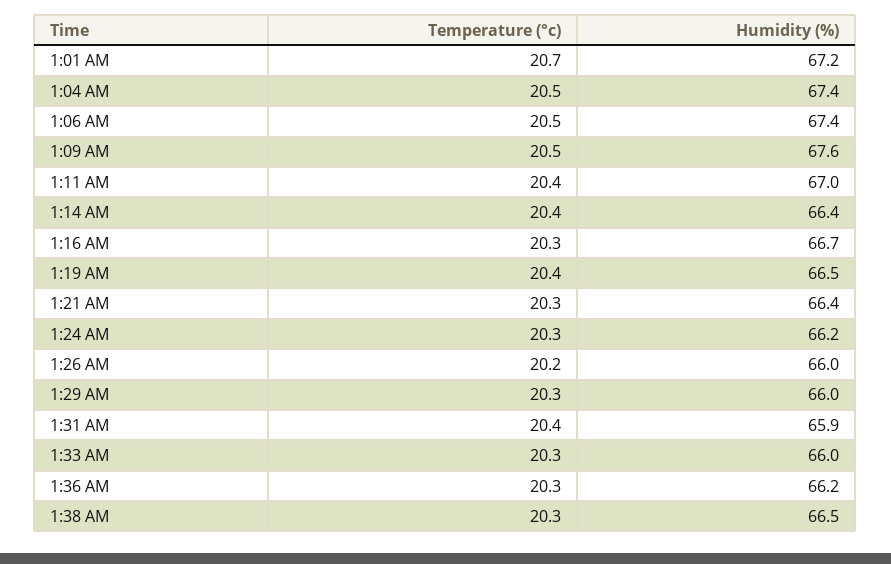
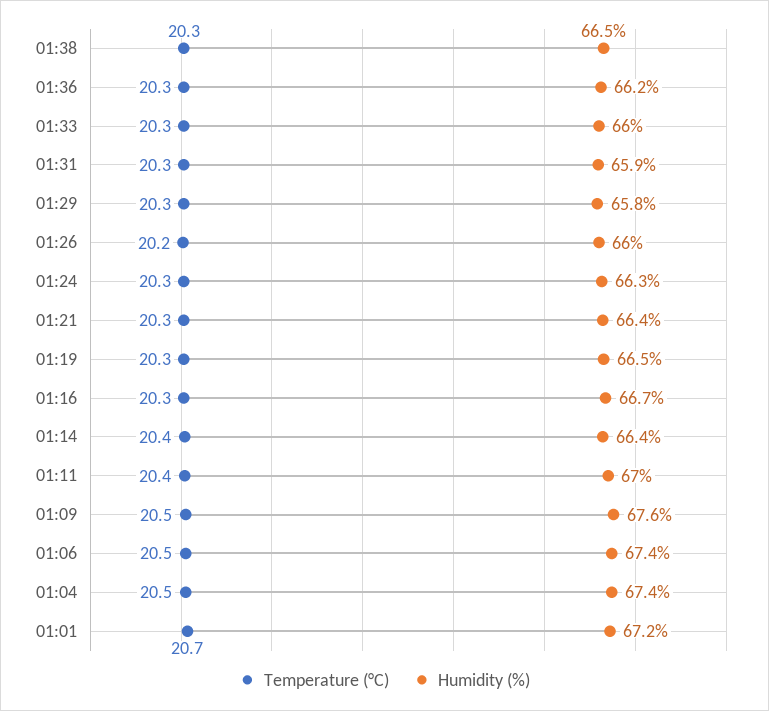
Temperature (°c), 1:19 AM: 20.4 -> 20.3
Humidity (%), 1:24 AM: 66.2 -> 66.3
Humidity (%), 1:29 AM: 66 -> 65.8
Temperature (°c), 1:31 AM: 20.4 -> 20.3

